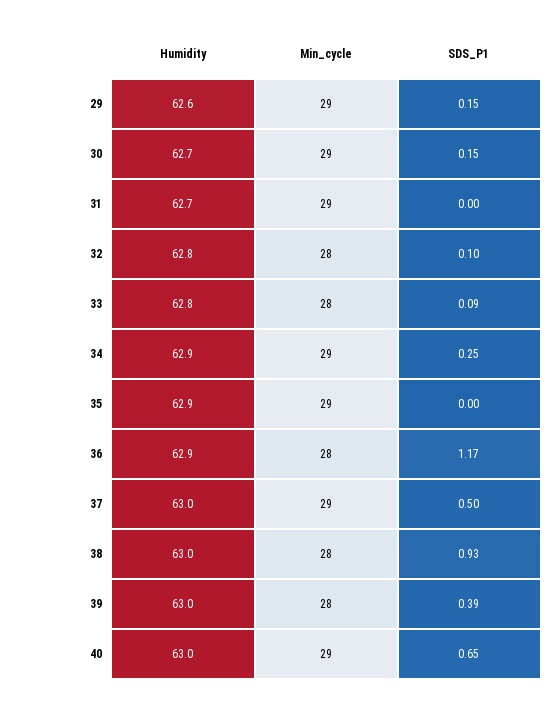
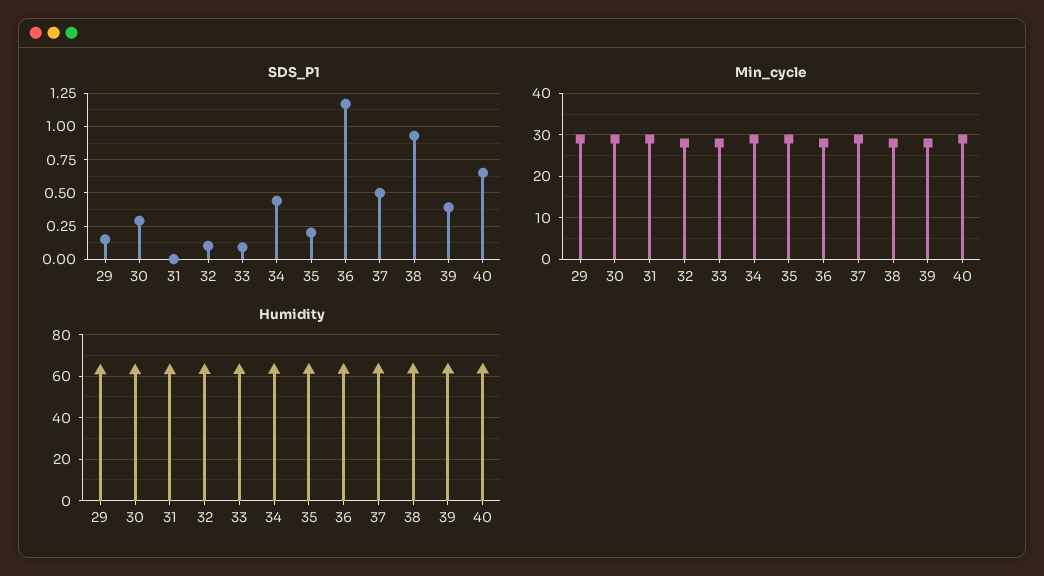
SDS_P1, 30: 0.15 -> 0.3
SDS_P1, 34: 0.25 -> 0.45
SDS_P1, 35: 0 -> 0.2

